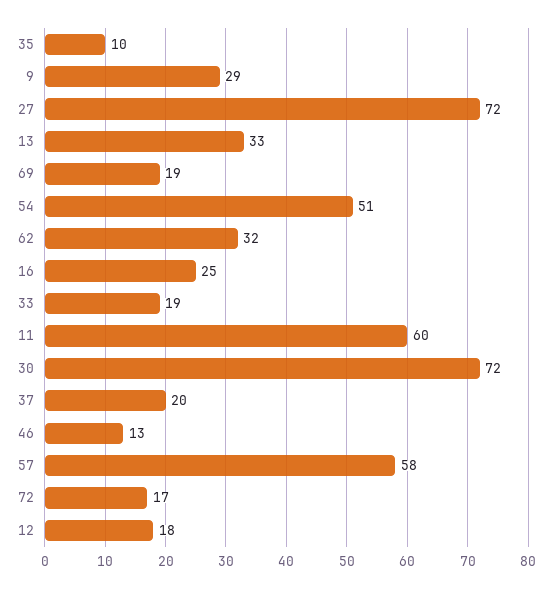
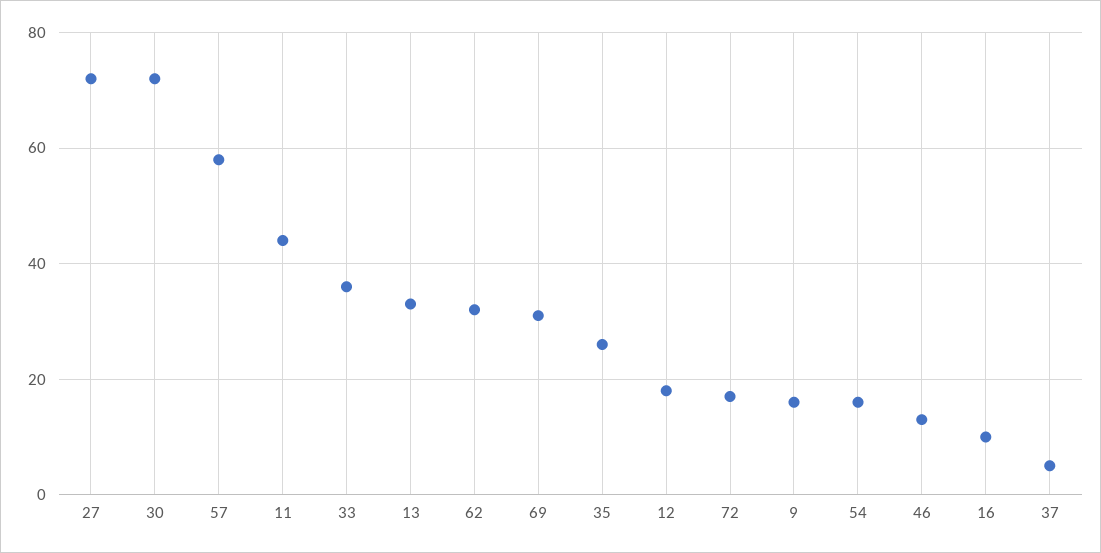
35: 10 -> 25
9: 29 -> 15
69: 19 -> 30
54: 51 -> 15
16: 25 -> 10
33: 19 -> 35
11: 60 -> 45
37: 20 -> 5

